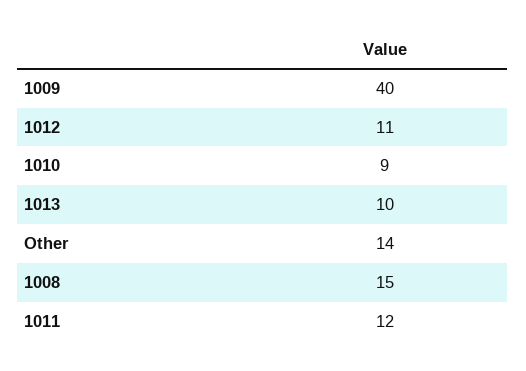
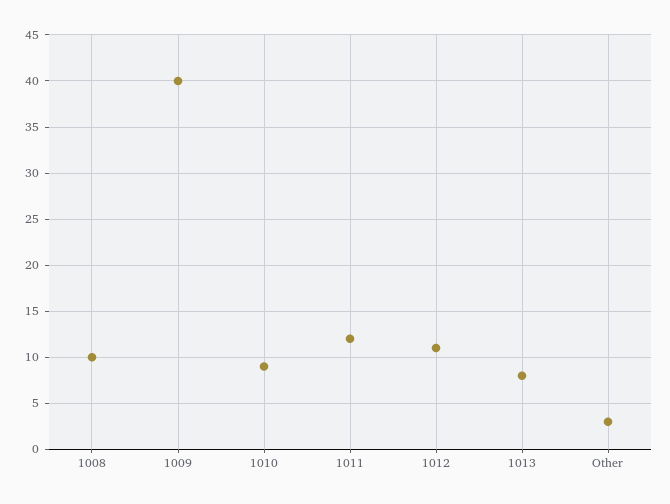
1013: 10 -> 8
Other: 14 -> 3
1008: 15 -> 10

